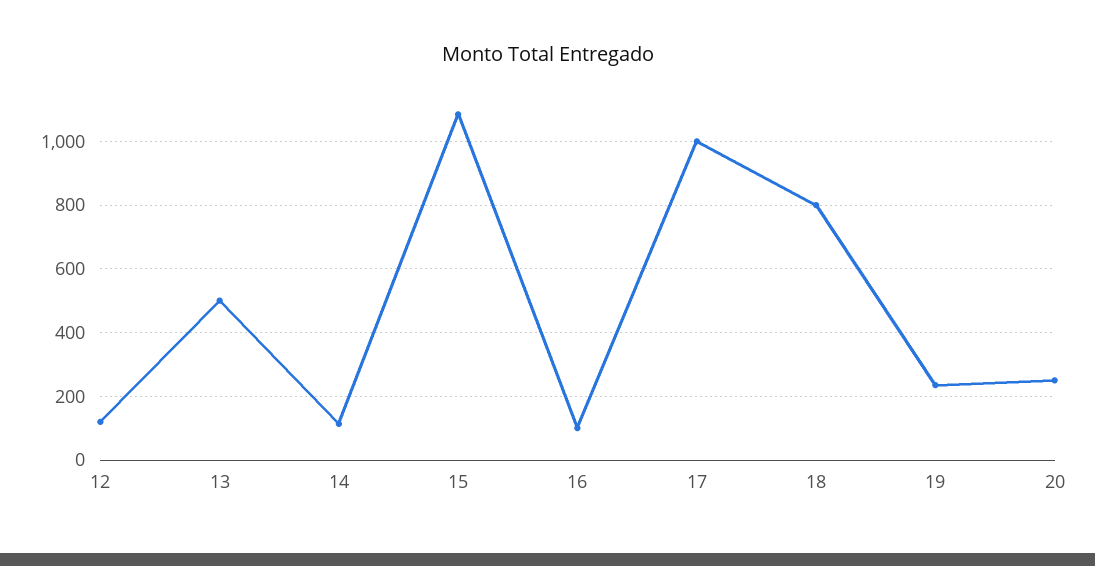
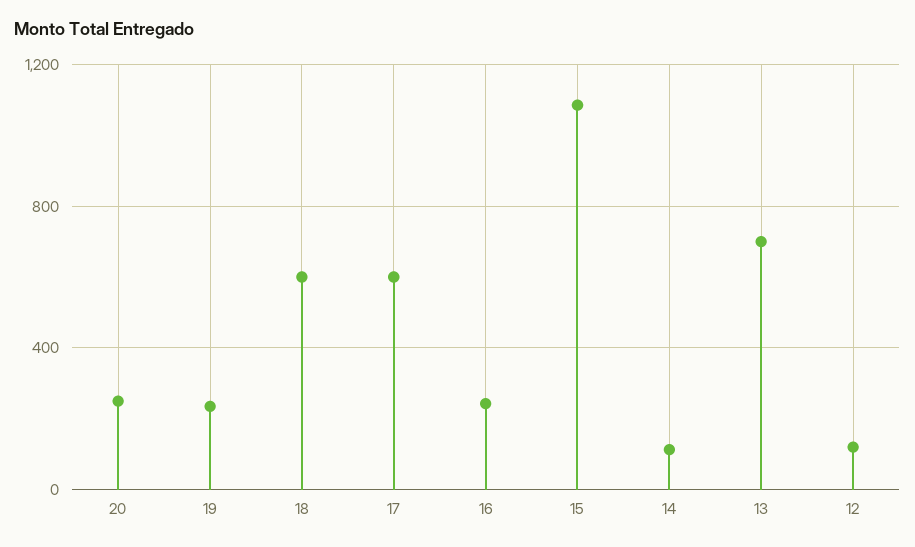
13: 500 -> 700
16: 100 -> 250
17: 1000 -> 600
18: 800 -> 600

